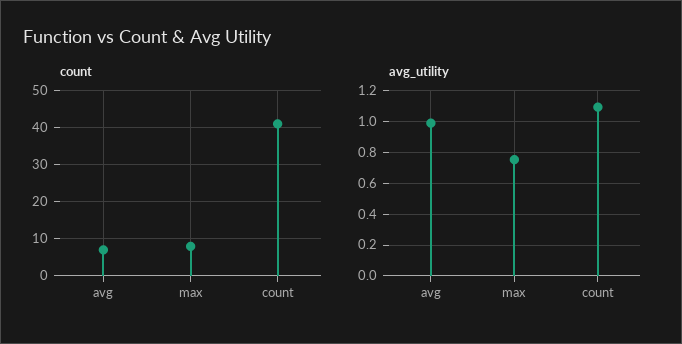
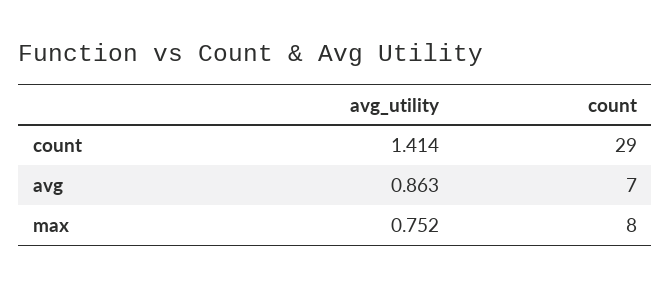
count, count: 40 -> 29
avg_utility, avg: 1 -> 0.863
avg_utility, count: 1.1 -> 1.414

